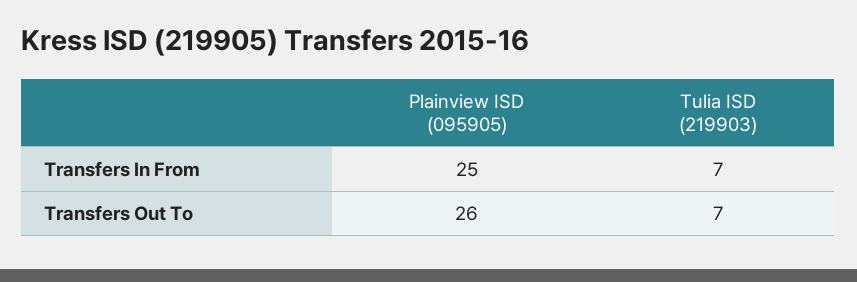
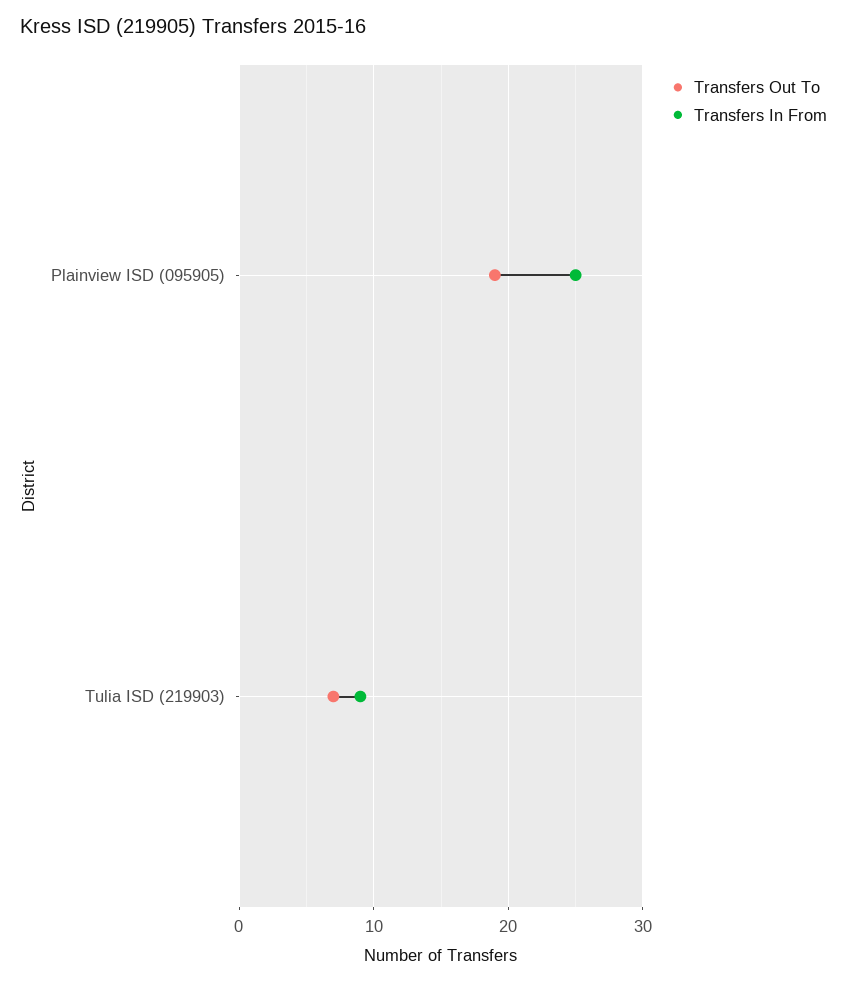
Transfers In From, Tulia ISD (219903): 7 -> 9
Transfers Out To, Plainview ISD (095905): 26 -> 19

